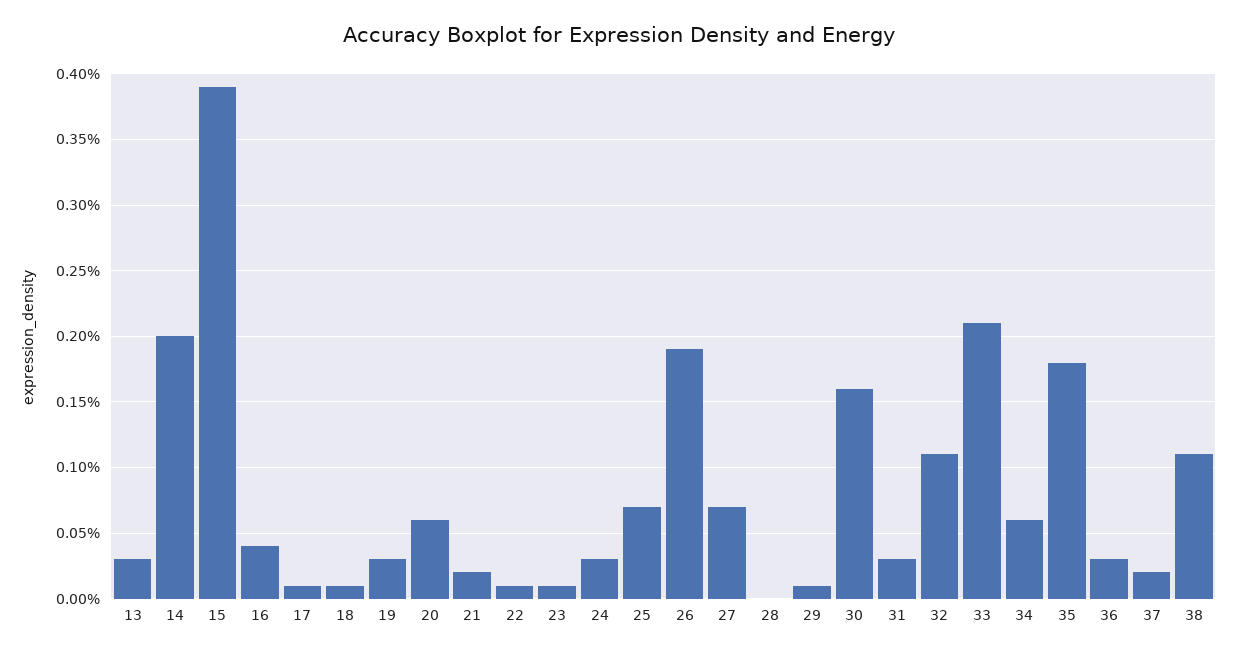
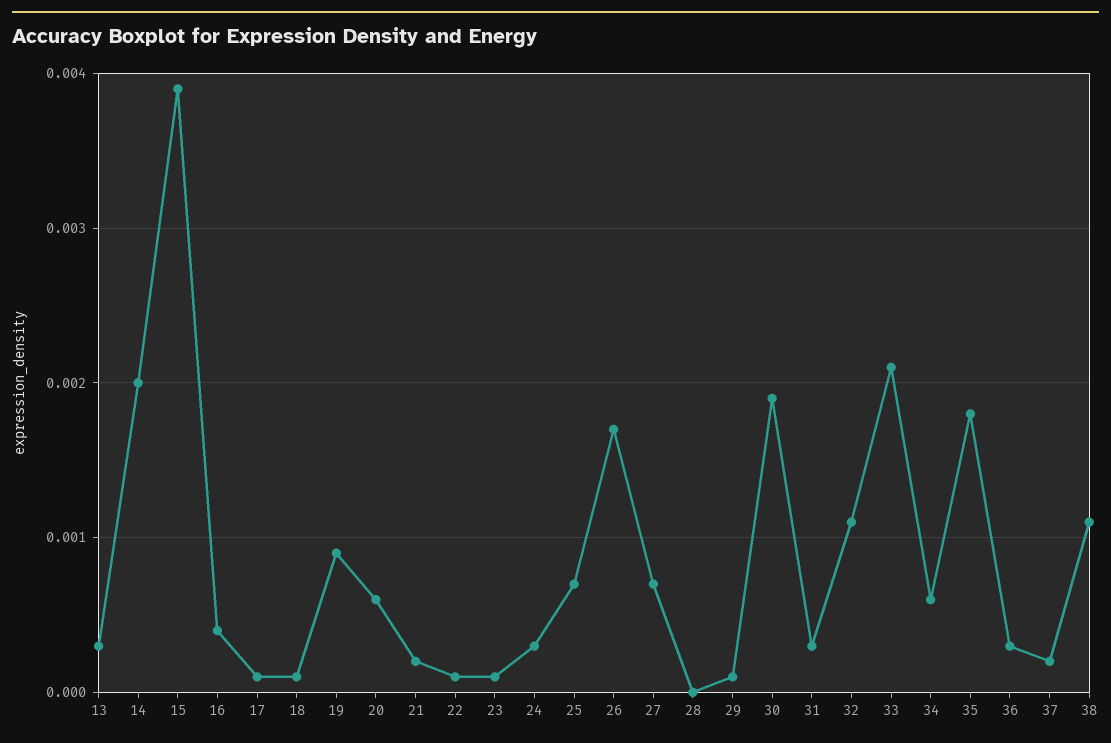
19: 0.0003 -> 0.0009
26: 0.0019 -> 0.0017
30: 0.0016 -> 0.0019

